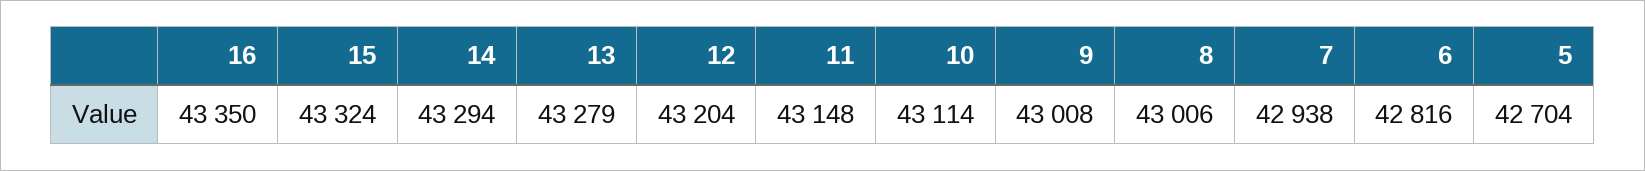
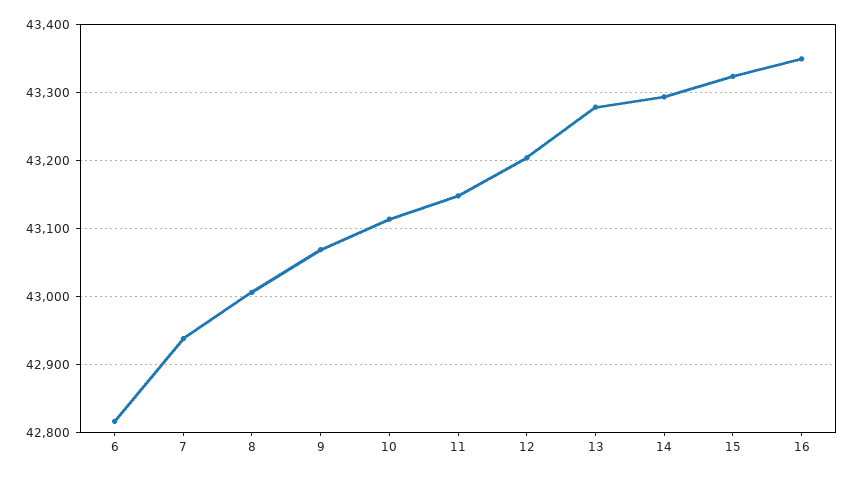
9: 43008 -> 43070
5: 42704 -> none

